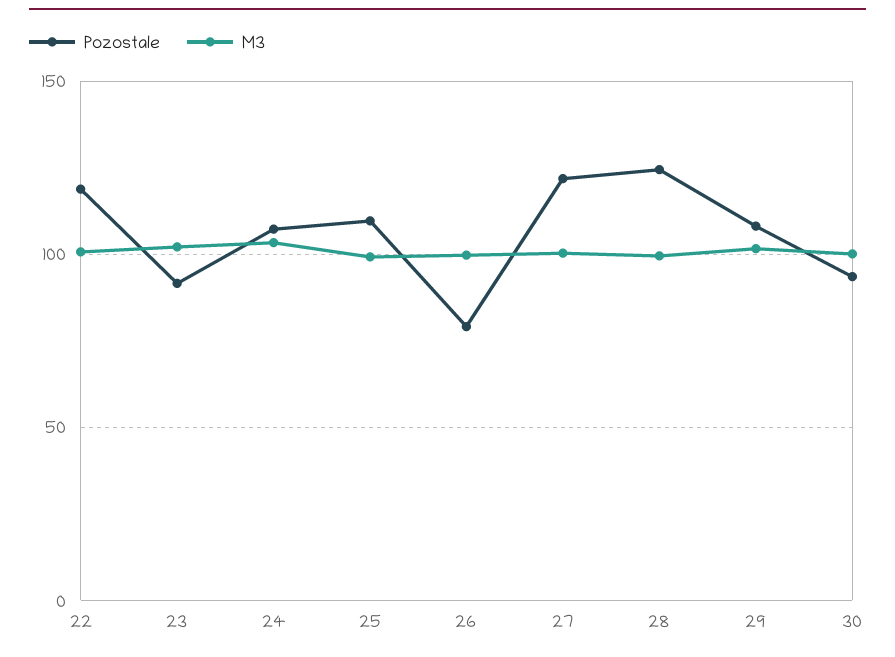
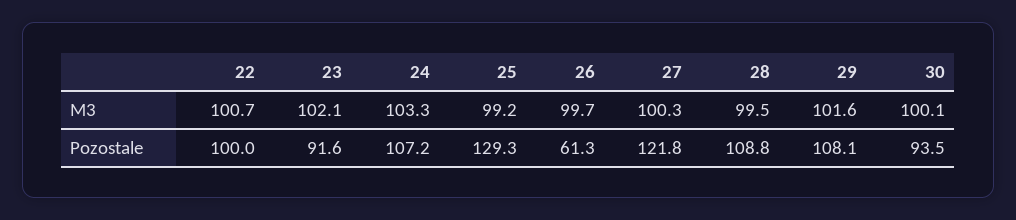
Pozostale, 22: 120 -> 100
Pozostale, 25: 110 -> 129.3
Pozostale, 26: 80 -> 61.3
Pozostale, 28: 125 -> 108.8

